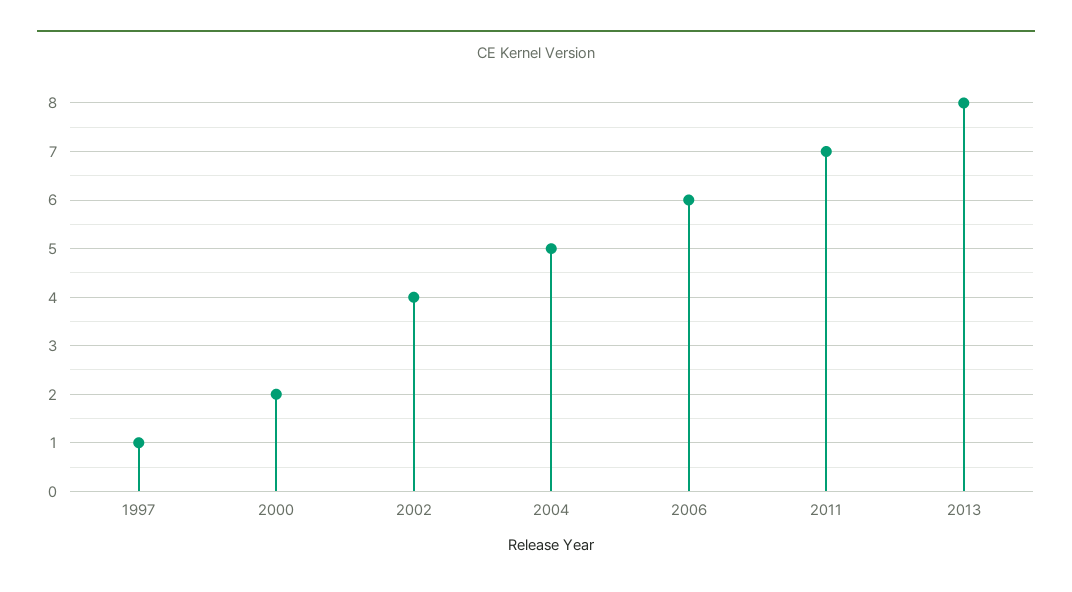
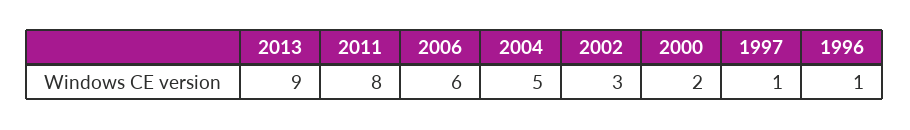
2002: 4 -> 3
2011: 7 -> 8
2013: 8 -> 9
1996: none -> 1

